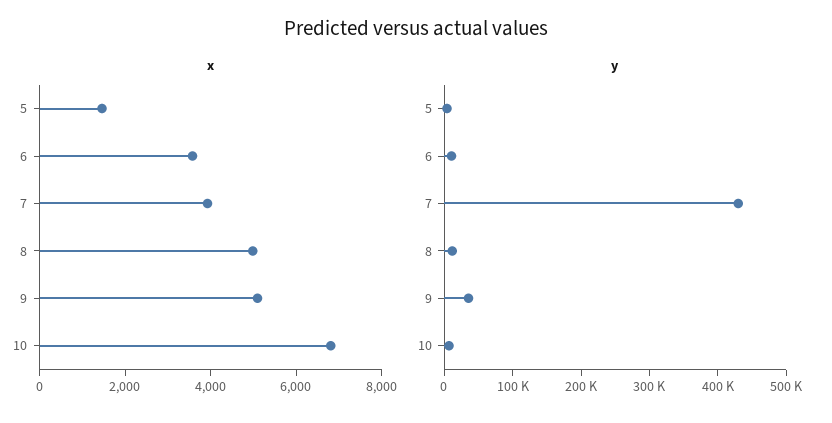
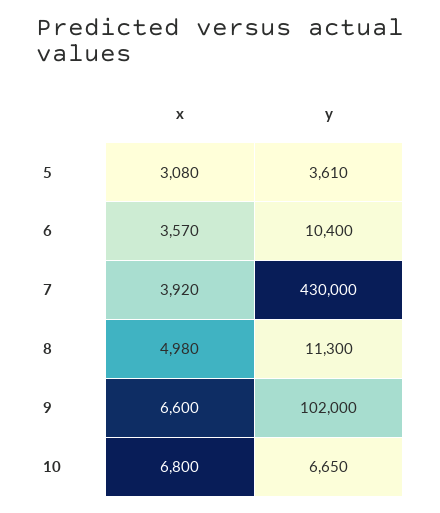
x, 5: 1500 -> 3080
x, 9: 5000 -> 6600
y, 9: 40000 -> 102000

